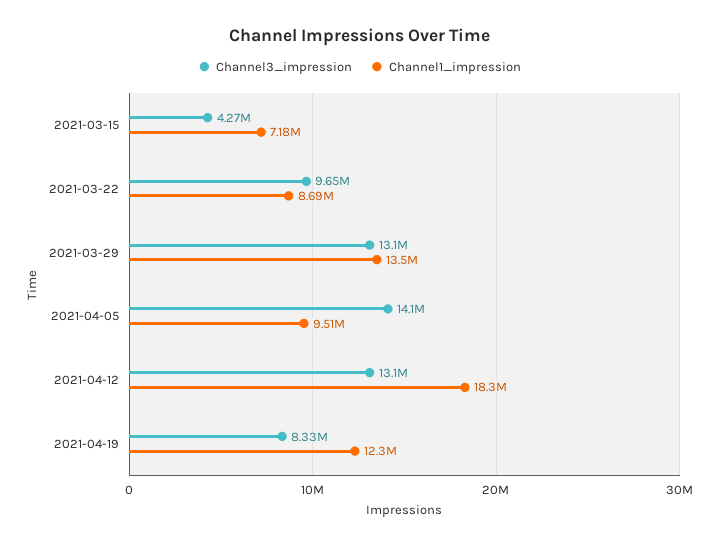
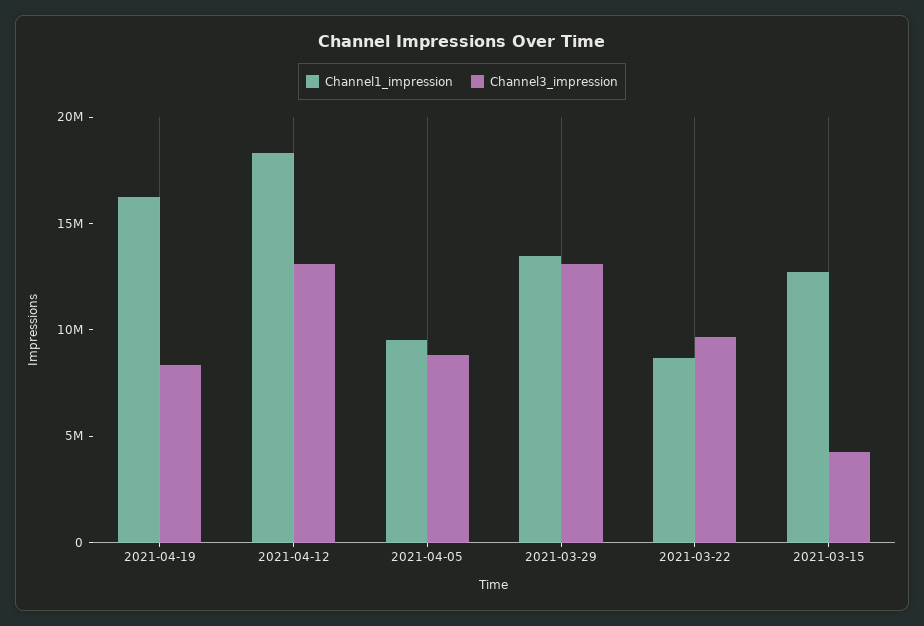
Channel1_impression, 2021-03-15: 7180000 -> 13000000
Channel3_impression, 2021-04-05: 14100000 -> 9000000
Channel1_impression, 2021-04-19: 12300000 -> 16000000

